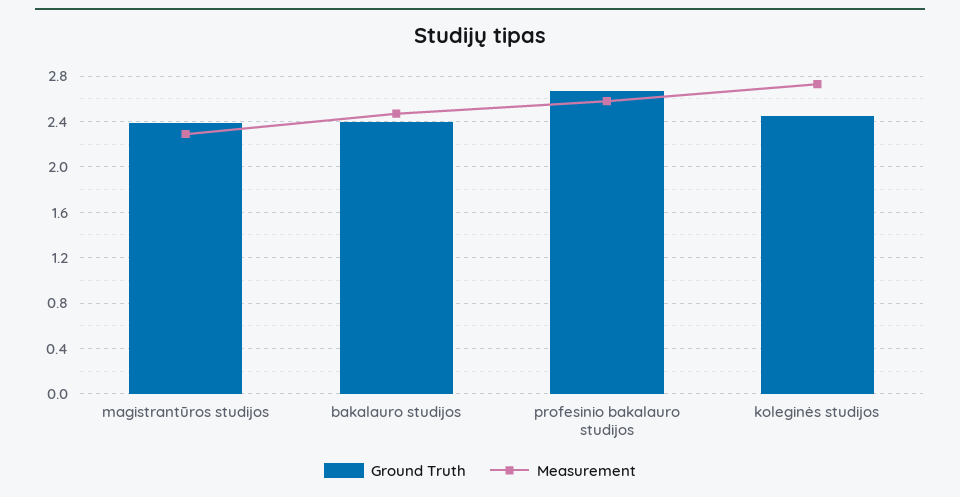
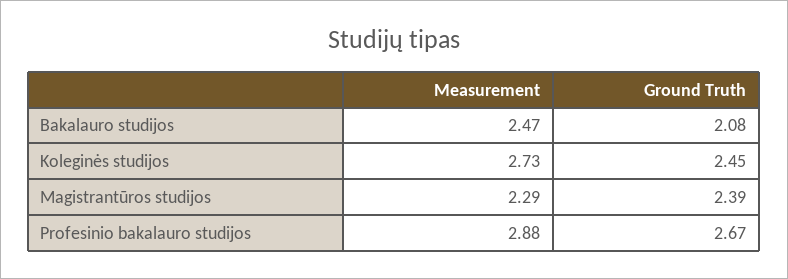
Ground Truth, bakalauro studijos: 2.4 -> 2.08
Measurement, profesinio bakalauro studijos: 2.6 -> 2.88

